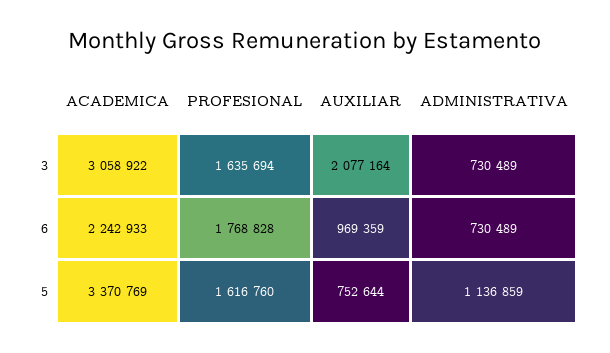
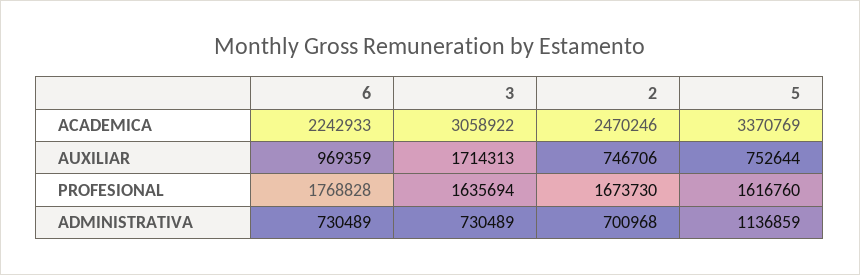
AUXILIAR, 3: 2077164 -> 1714313
ACADEMICA, 2: none -> 2470246
AUXILIAR, 2: none -> 746706
PROFESIONAL, 2: none -> 1673730
ADMINISTRATIVA, 2: none -> 700968

